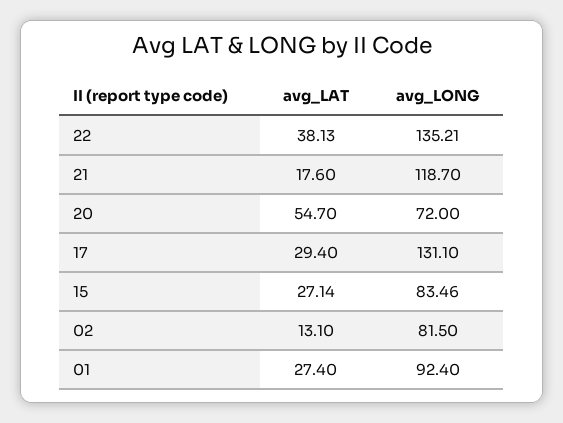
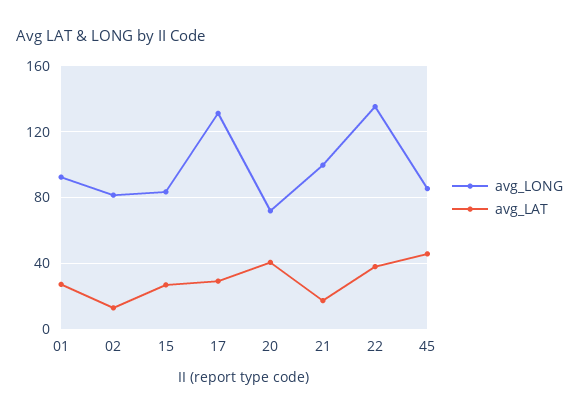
avg_LONG, 21: 118.7 -> 100
avg_LAT, 20: 54.7 -> 40
avg_LONG, 45: none -> 85
avg_LAT, 45: none -> 45

